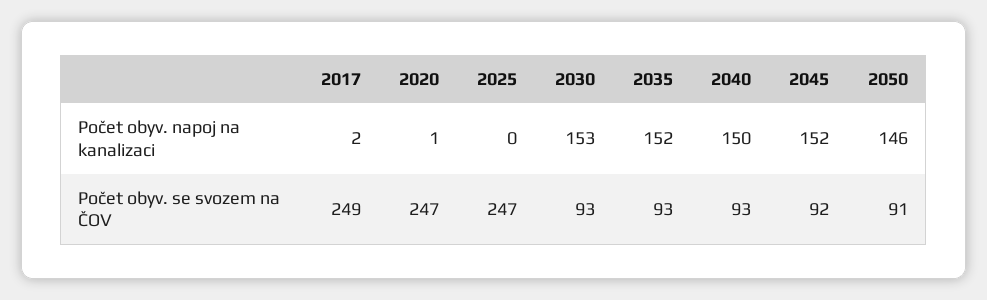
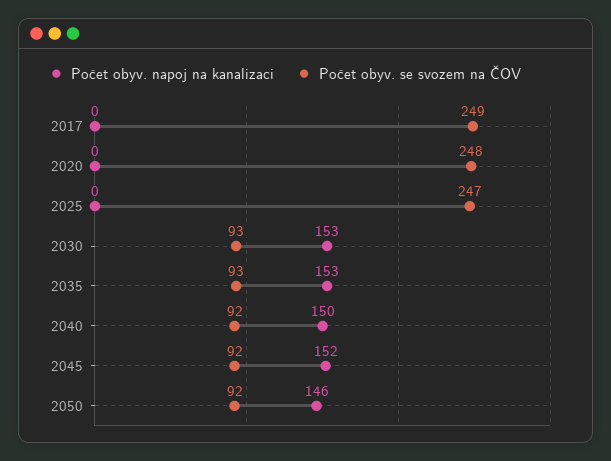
Počet obyv. napoj na kanalizaci, 2017: 2 -> 0
Počet obyv. napoj na kanalizaci, 2020: 1 -> 0
Počet obyv. napoj na kanalizaci, 2035: 152 -> 153
Počet obyv. se svozem na ČOV, 2020: 247 -> 248
Počet obyv. se svozem na ČOV, 2040: 93 -> 92
Počet obyv. se svozem na ČOV, 2050: 91 -> 92

